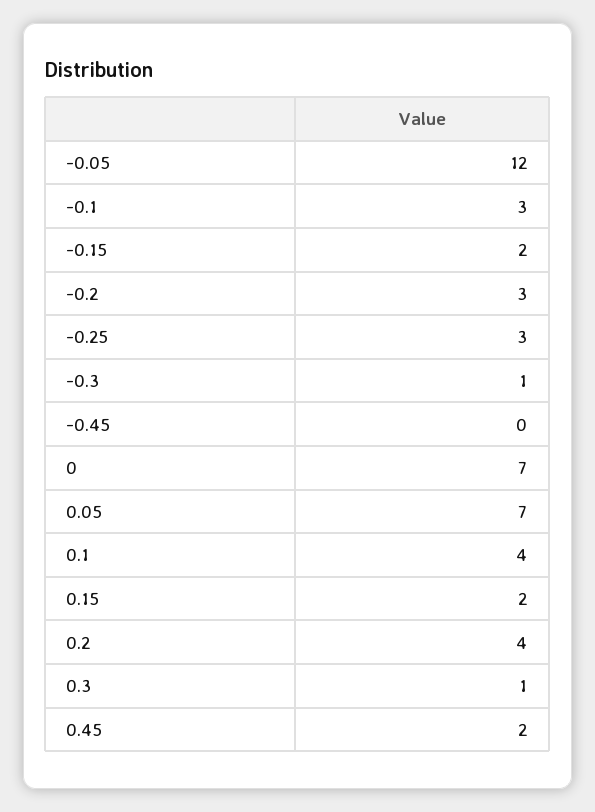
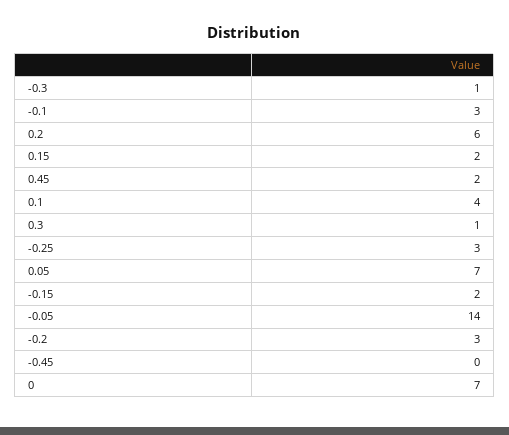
-0.05: 12 -> 14
0.2: 4 -> 6

